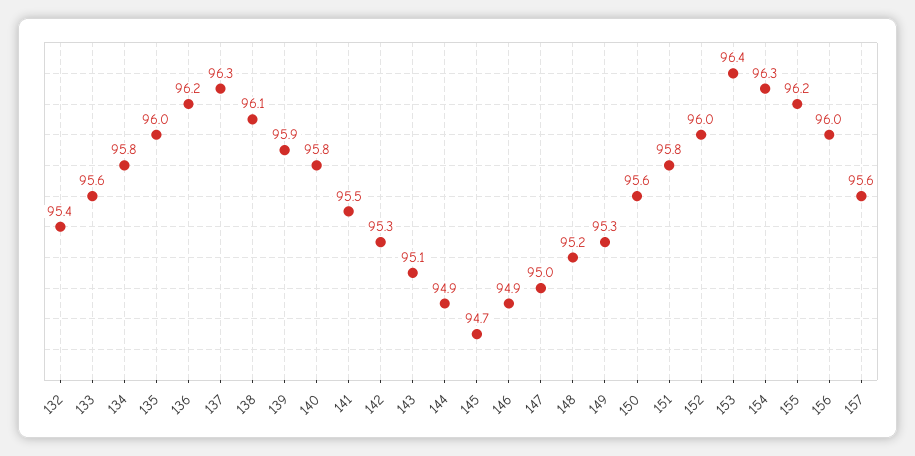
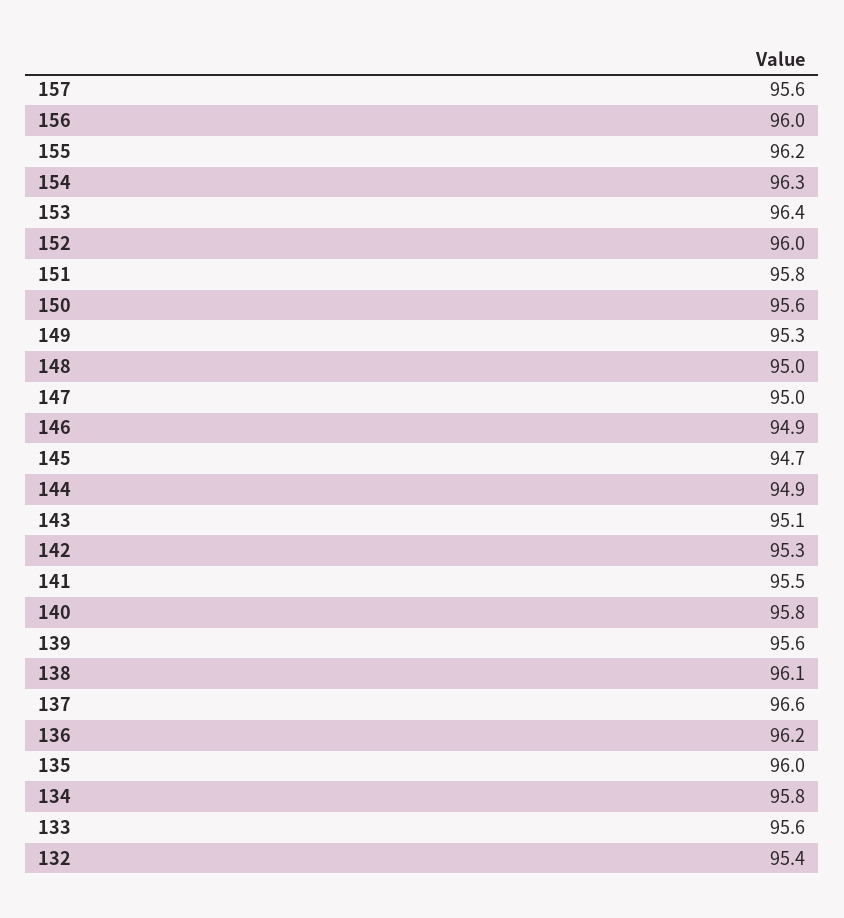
137: 96.3 -> 96.6
139: 95.9 -> 95.6
148: 95.2 -> 95

